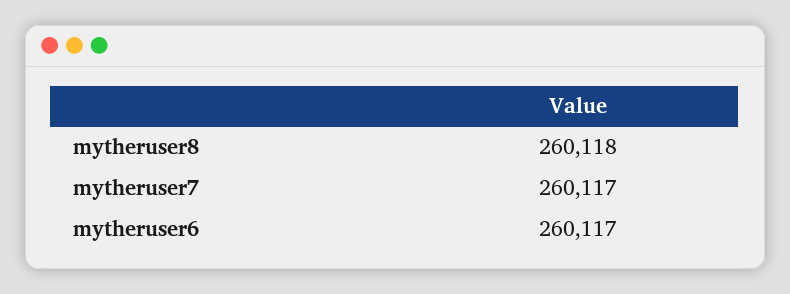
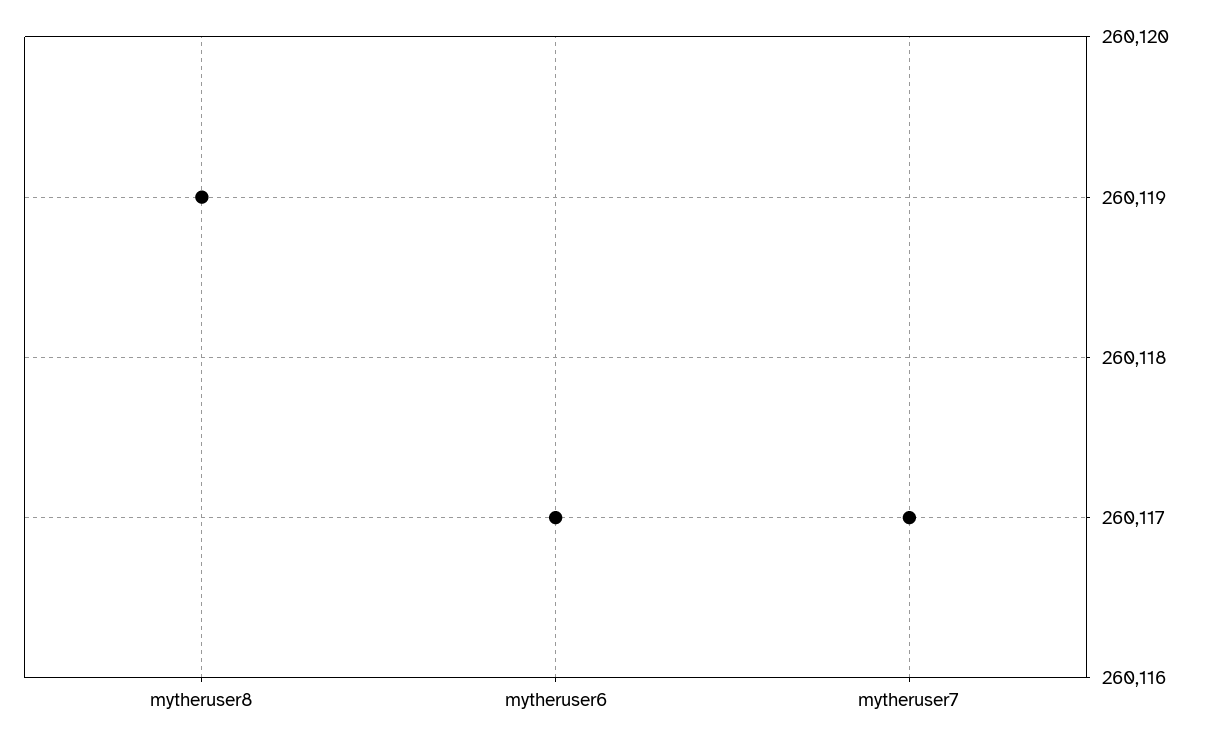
mytheruser8: 260118 -> 260119

